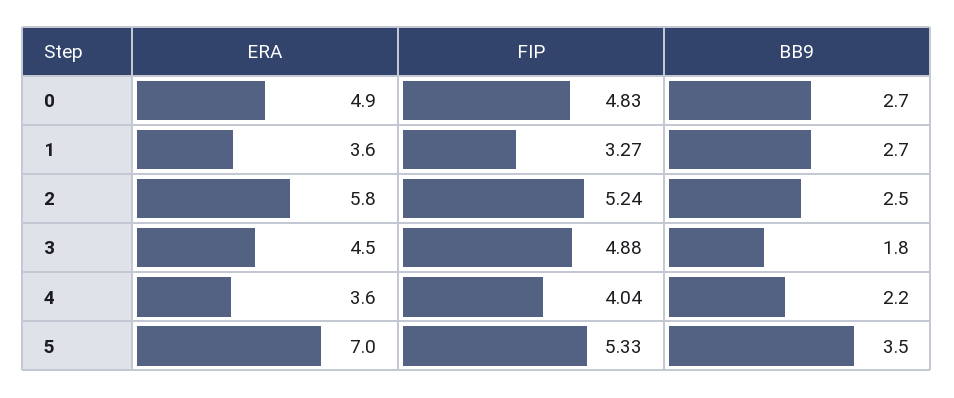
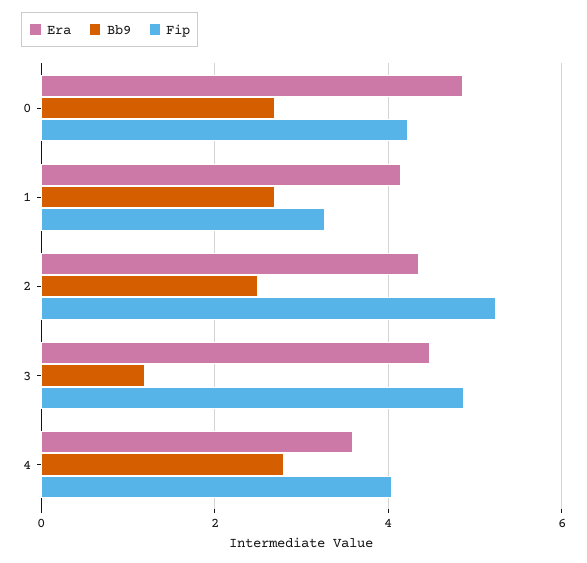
FIP, 0: 4.83 -> 4.2
ERA, 1: 3.6 -> 4.2
ERA, 2: 5.8 -> 4.4
BB9, 3: 1.8 -> 1.2
BB9, 4: 2.2 -> 2.8
ERA, 5: 7 -> none
FIP, 5: 5.33 -> none
BB9, 5: 3.5 -> none

